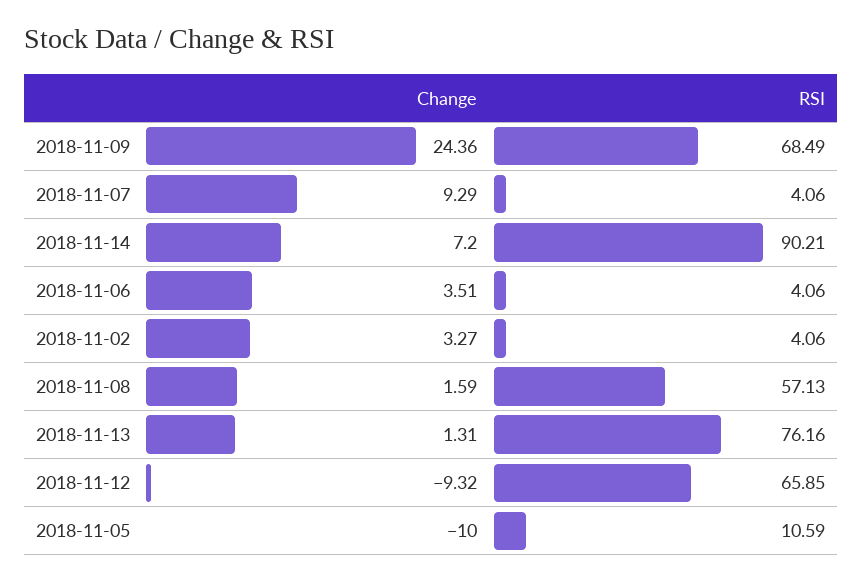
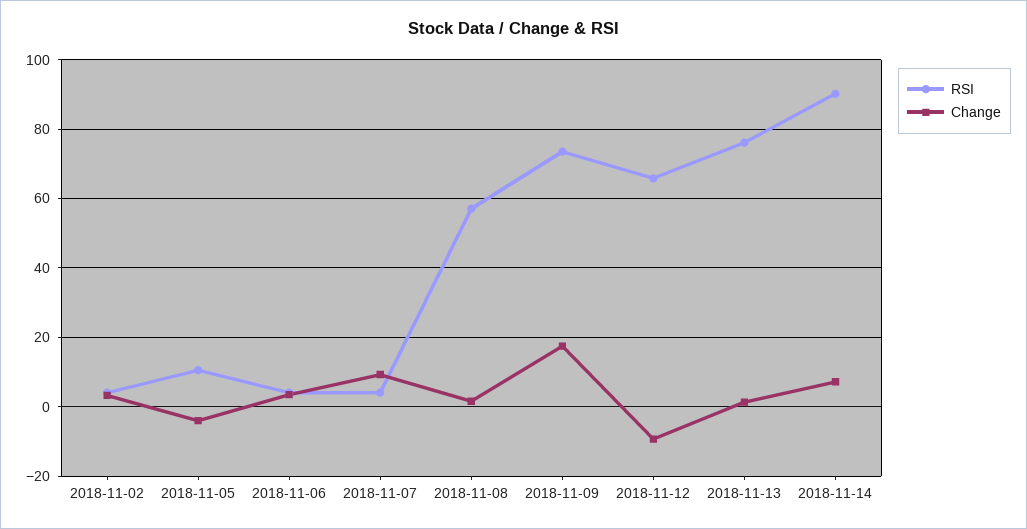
Change, 2018-11-09: 24.36 -> 18
RSI, 2018-11-09: 68.49 -> 74
Change, 2018-11-05: -10 -> -4

